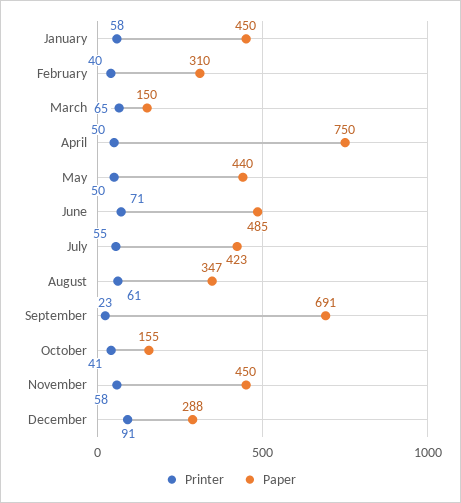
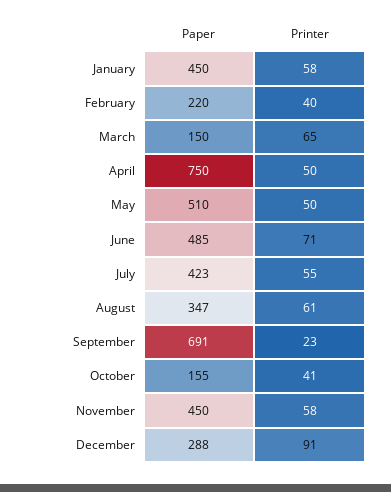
Paper, February: 310 -> 220
Paper, May: 440 -> 510

